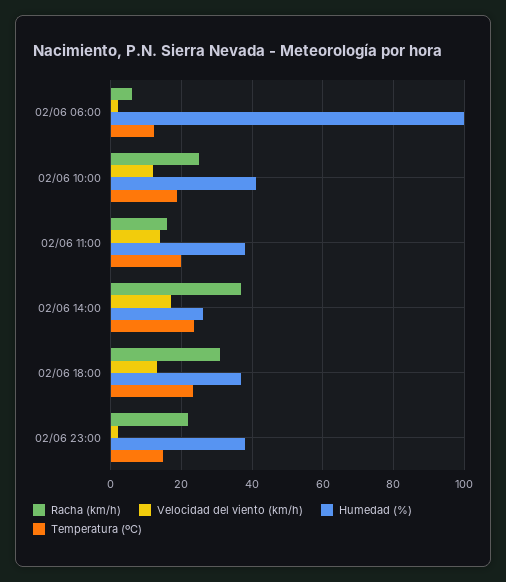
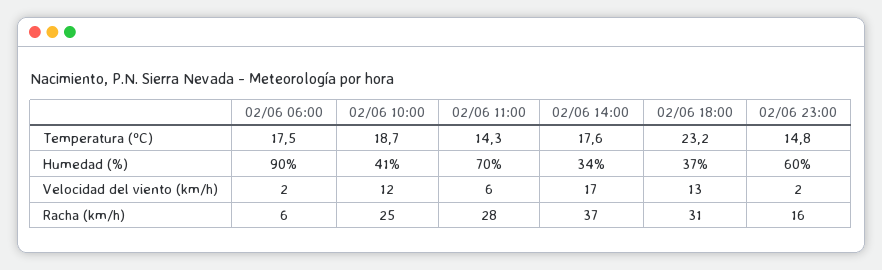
Humedad (%), 02/06 06:00: 100 -> 90
Temperatura (ºC), 02/06 06:00: 12 -> 17.5
Racha (km/h), 02/06 11:00: 16 -> 28
Velocidad del viento (km/h), 02/06 11:00: 14 -> 6
Humedad (%), 02/06 11:00: 38 -> 70
Temperatura (ºC), 02/06 11:00: 20 -> 14.3
Humedad (%), 02/06 14:00: 26 -> 34
Temperatura (ºC), 02/06 14:00: 24 -> 17.6
Racha (km/h), 02/06 23:00: 22 -> 16
Humedad (%), 02/06 23:00: 38 -> 60

